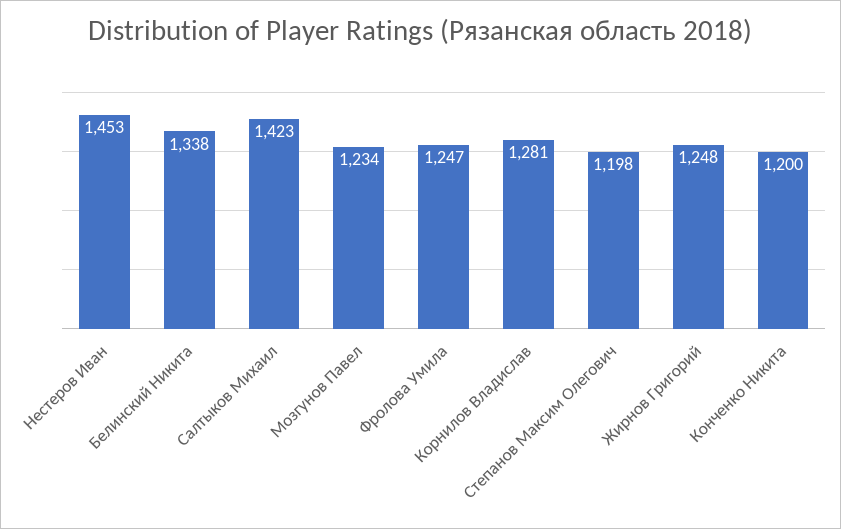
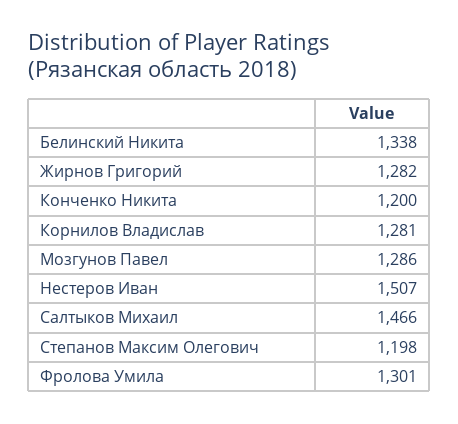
Нестеров Иван: 1453 -> 1507
Салтыков Михаил: 1423 -> 1466
Мозгунов Павел: 1234 -> 1286
Фролова Умила: 1247 -> 1301
Жирнов Григорий: 1248 -> 1282

